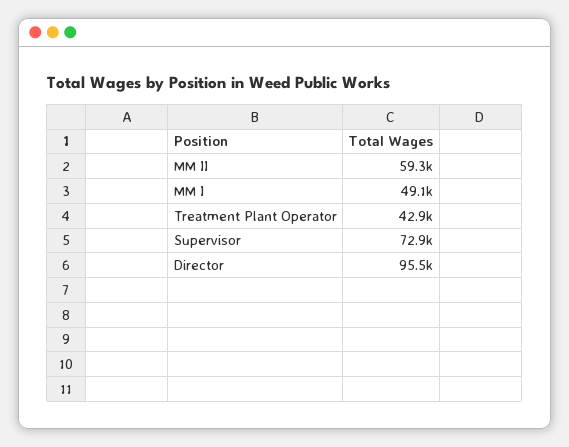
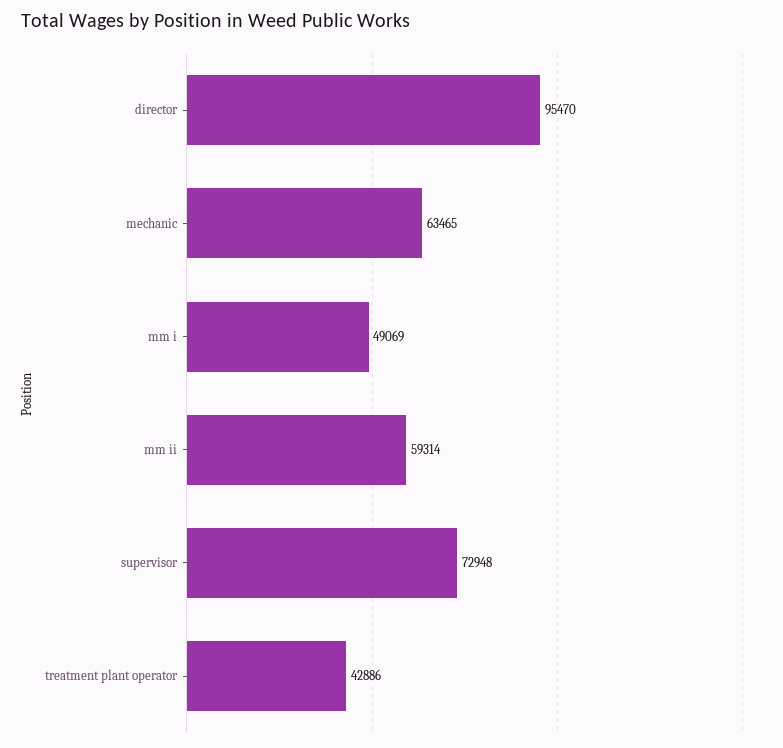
mechanic: none -> 63465

